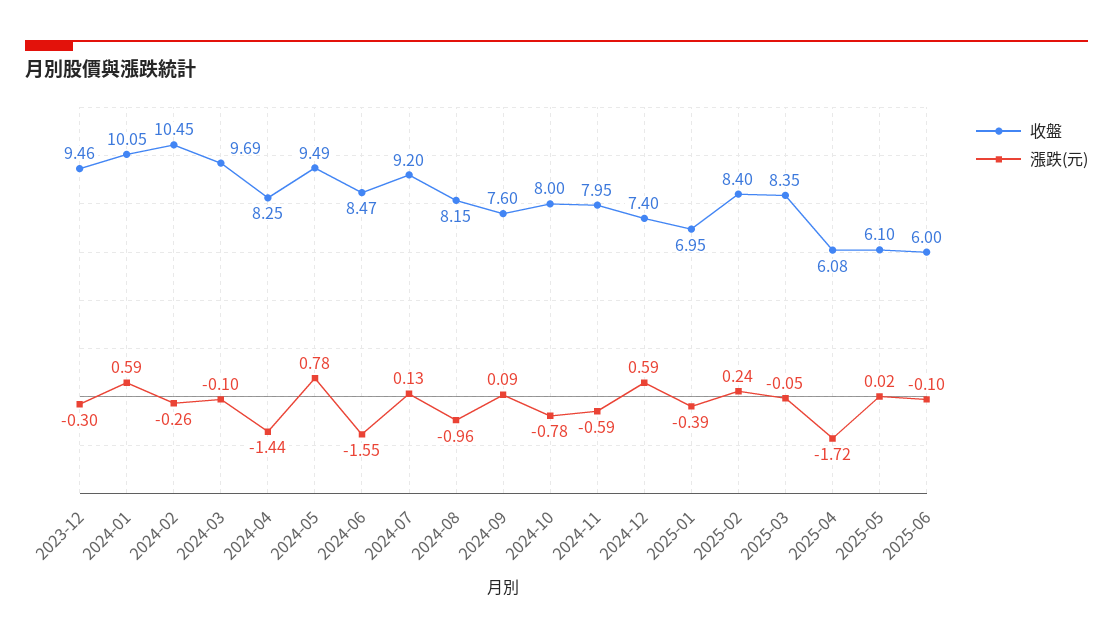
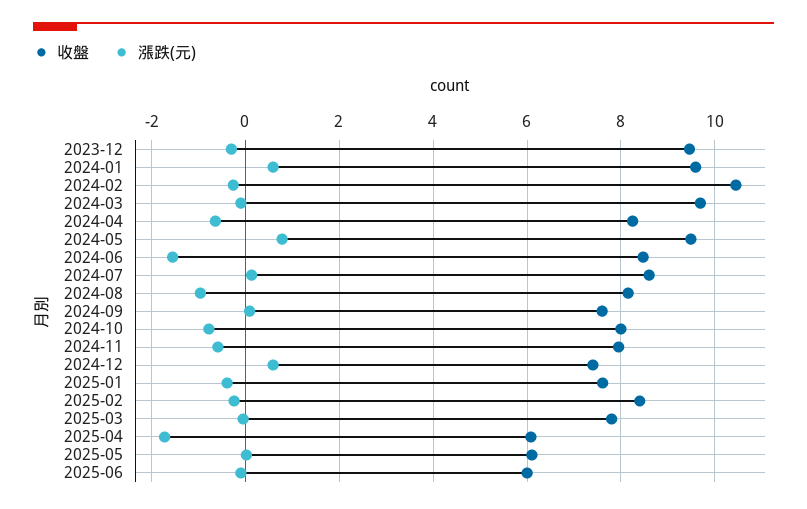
收盤, 2024-01: 10.05 -> 9.6
漲跌(元), 2024-04: -1.44 -> -0.6
收盤, 2024-07: 9.2 -> 8.6
收盤, 2025-01: 6.95 -> 7.6
漲跌(元), 2025-02: 0.24 -> -0.2
收盤, 2025-03: 8.35 -> 7.8

